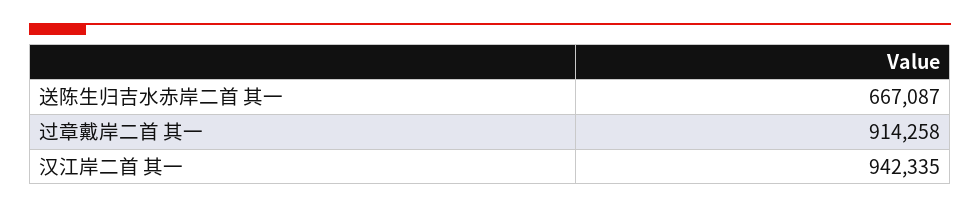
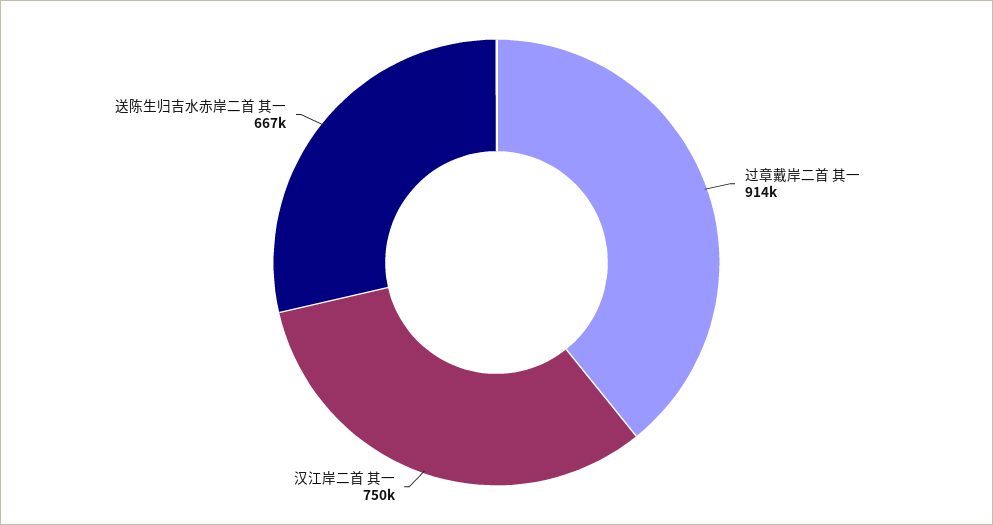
汉江岸二首 其一: 942335 -> 750000

